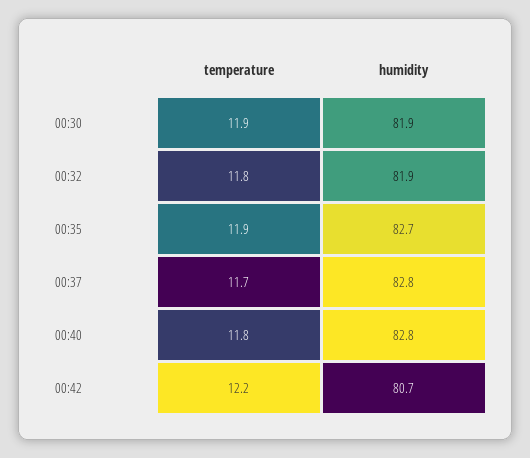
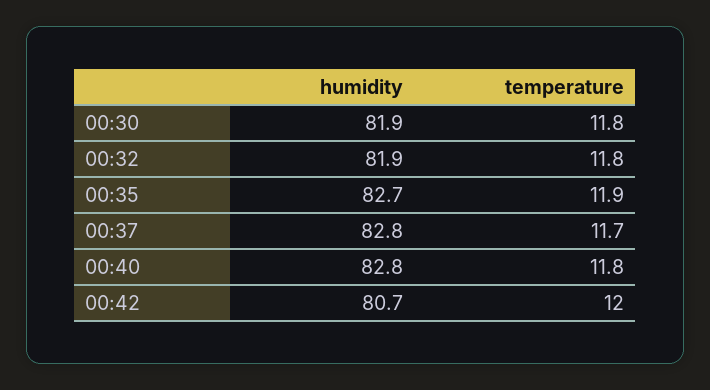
temperature, 00:30: 11.9 -> 11.8
temperature, 00:42: 12.2 -> 12

